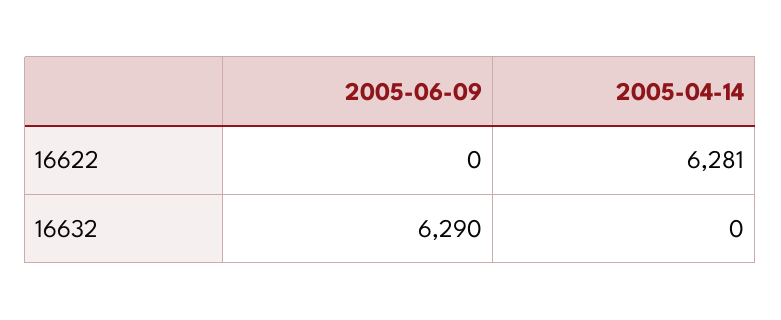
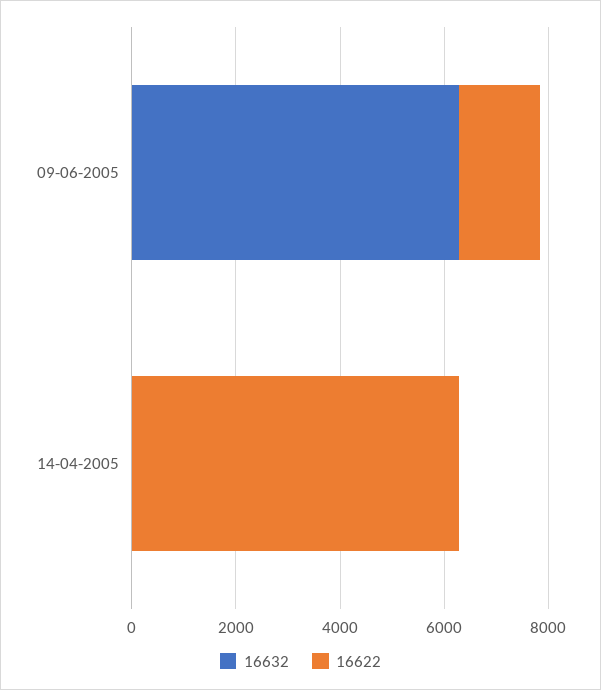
16622, 2005-06-09: 0 -> 1500

